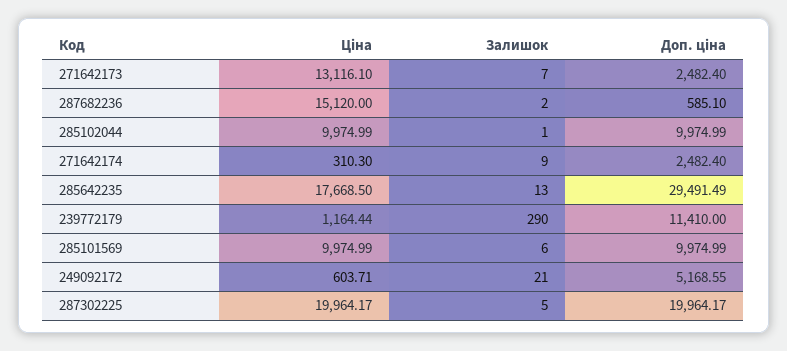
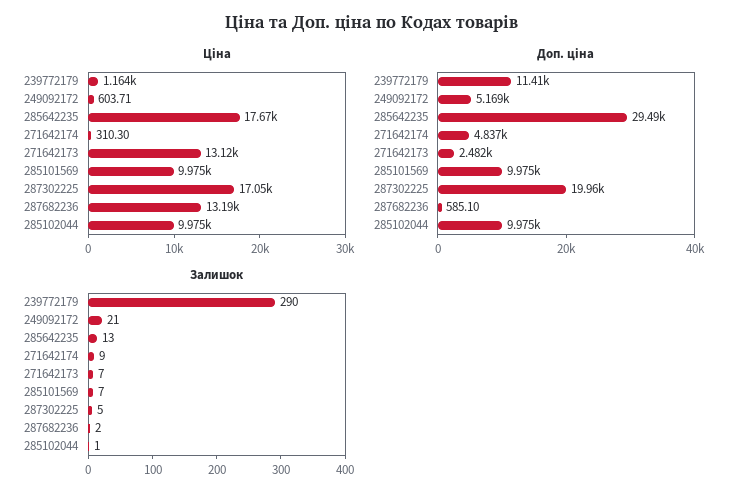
Ціна, 287682236: 15120 -> 13190
Доп. ціна, 271642174: 2482.4 -> 4837
Залишок, 285101569: 6 -> 7
Ціна, 287302225: 19964.17 -> 17050

